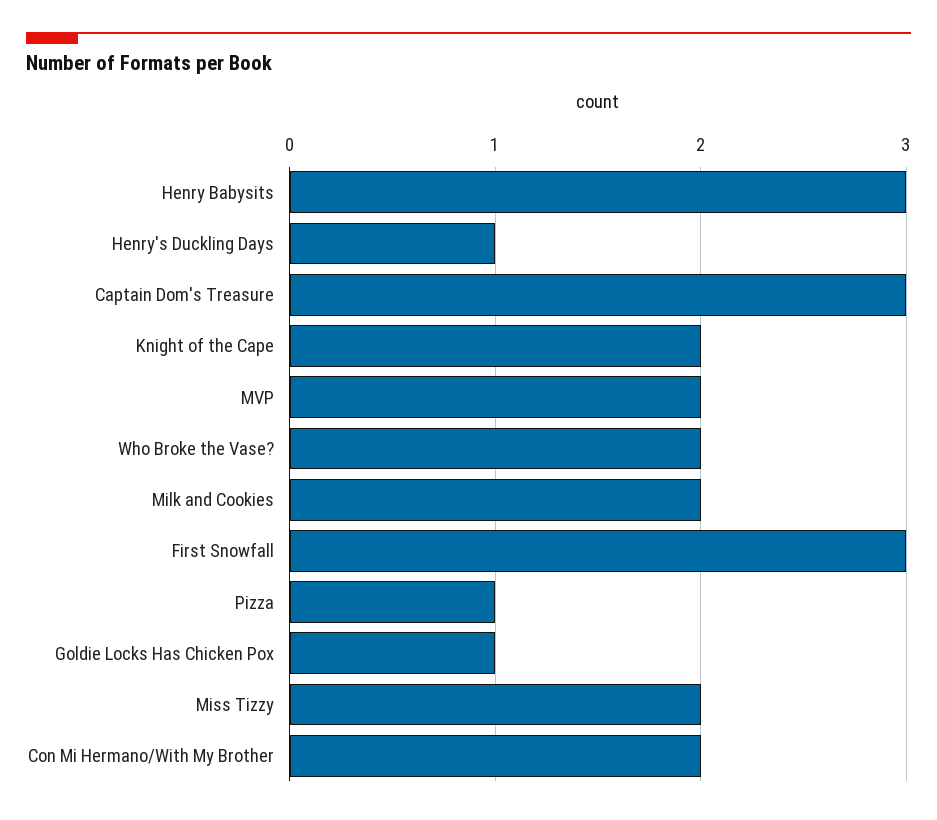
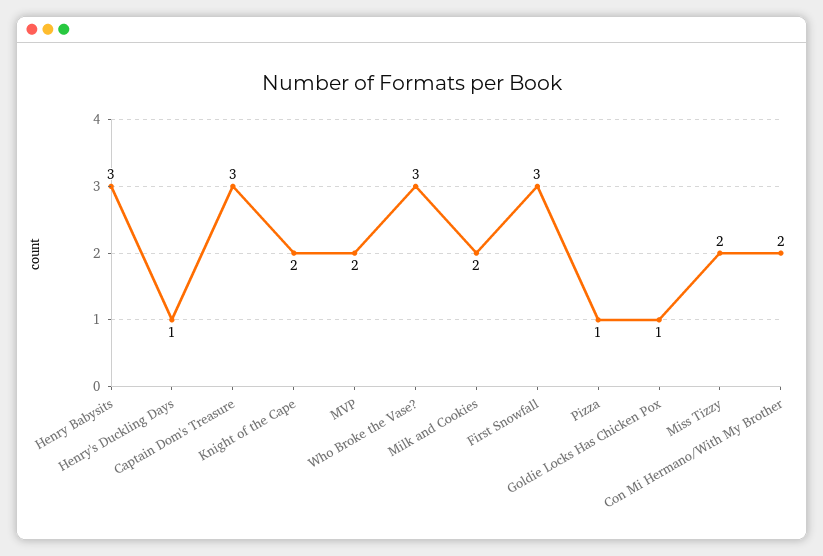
Who Broke the Vase?: 2 -> 3

